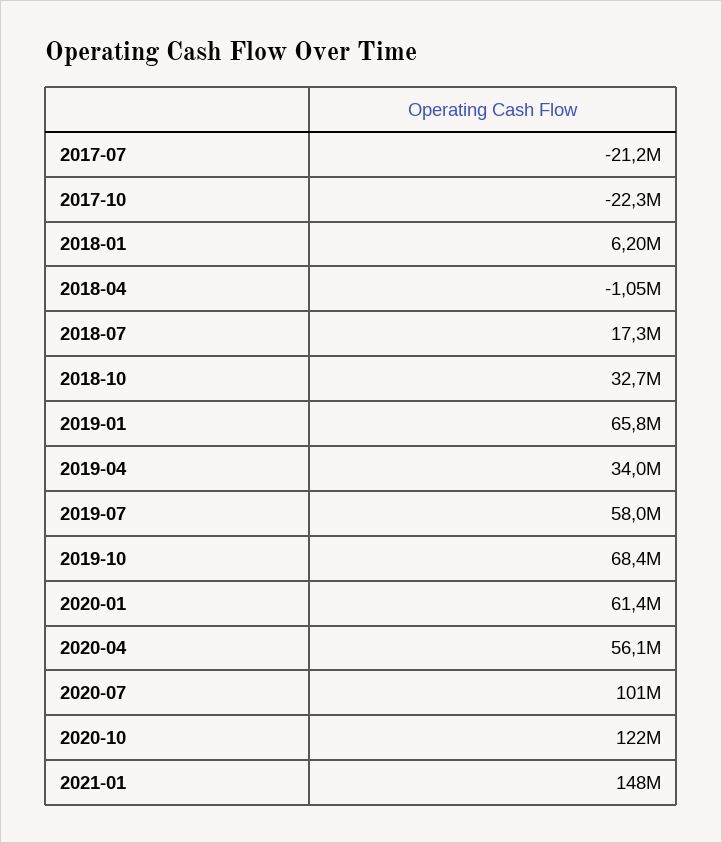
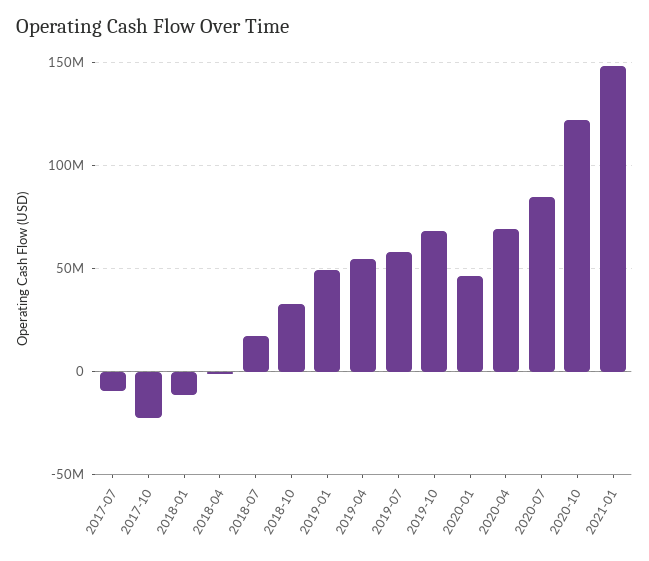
2017-07: -21200000 -> -10000000
2018-01: 6200000 -> -10000000
2019-01: 65800000 -> 50000000
2019-04: 34000000 -> 55000000
2020-01: 61400000 -> 45000000
2020-04: 56100000 -> 70000000
2020-07: 101000000 -> 85000000

